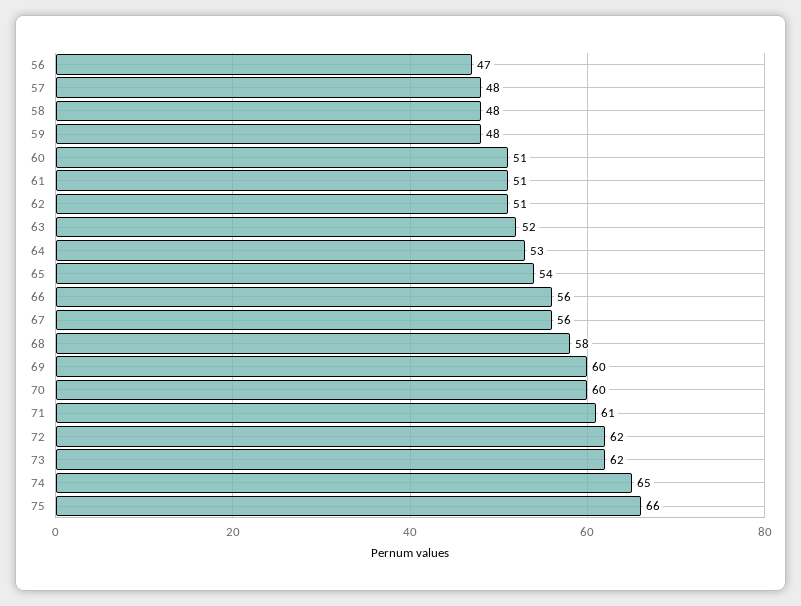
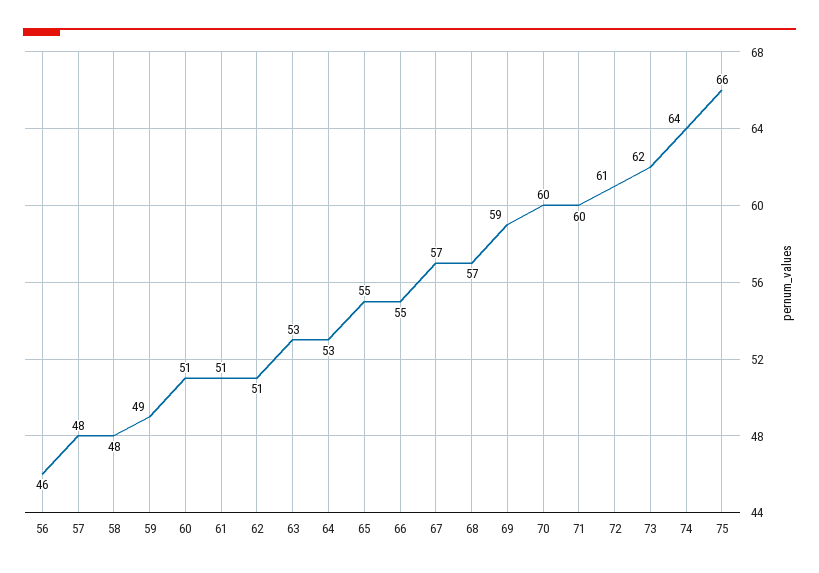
56: 47 -> 46
59: 48 -> 49
63: 52 -> 53
65: 54 -> 55
66: 56 -> 55
67: 56 -> 57
68: 58 -> 57
69: 60 -> 59
71: 61 -> 60
72: 62 -> 61
74: 65 -> 64

